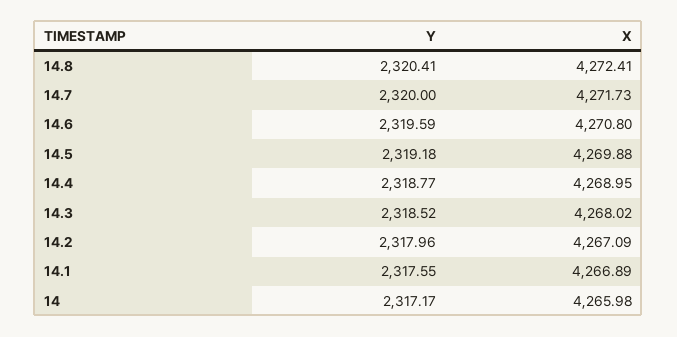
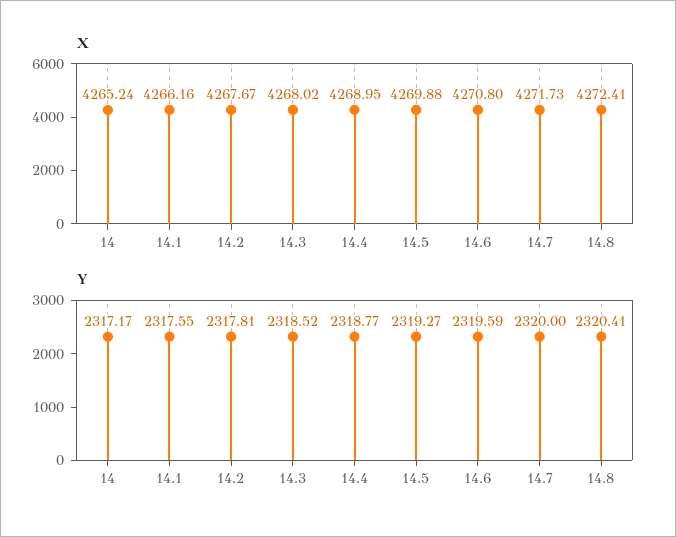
Y, 14.5: 2319.18 -> 2319.27
Y, 14.2: 2317.96 -> 2317.81
X, 14.2: 4267.09 -> 4267.67
X, 14.1: 4266.89 -> 4266.16
X, 14: 4265.98 -> 4265.24

